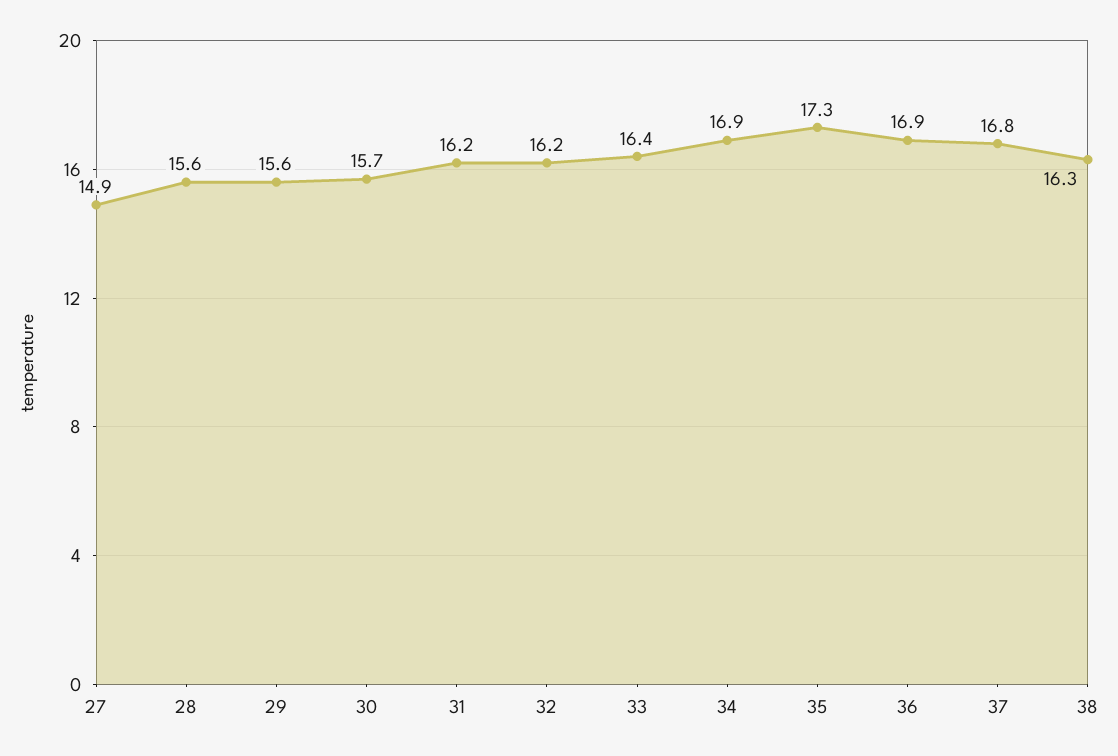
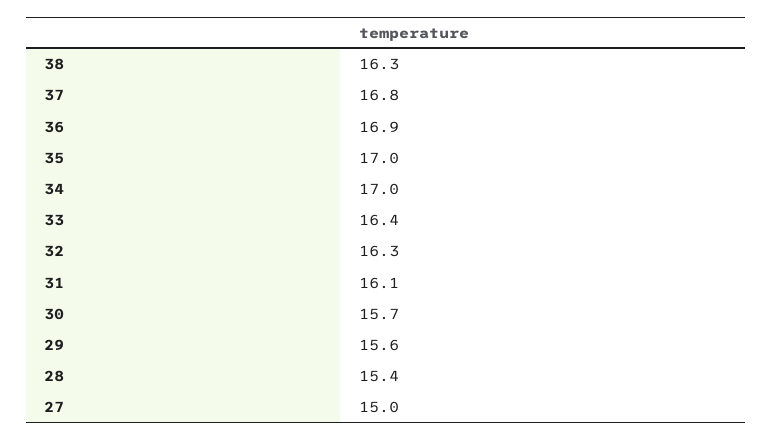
27: 14.9 -> 15
28: 15.6 -> 15.4
31: 16.2 -> 16.1
32: 16.2 -> 16.3
34: 16.9 -> 17
35: 17.3 -> 17

